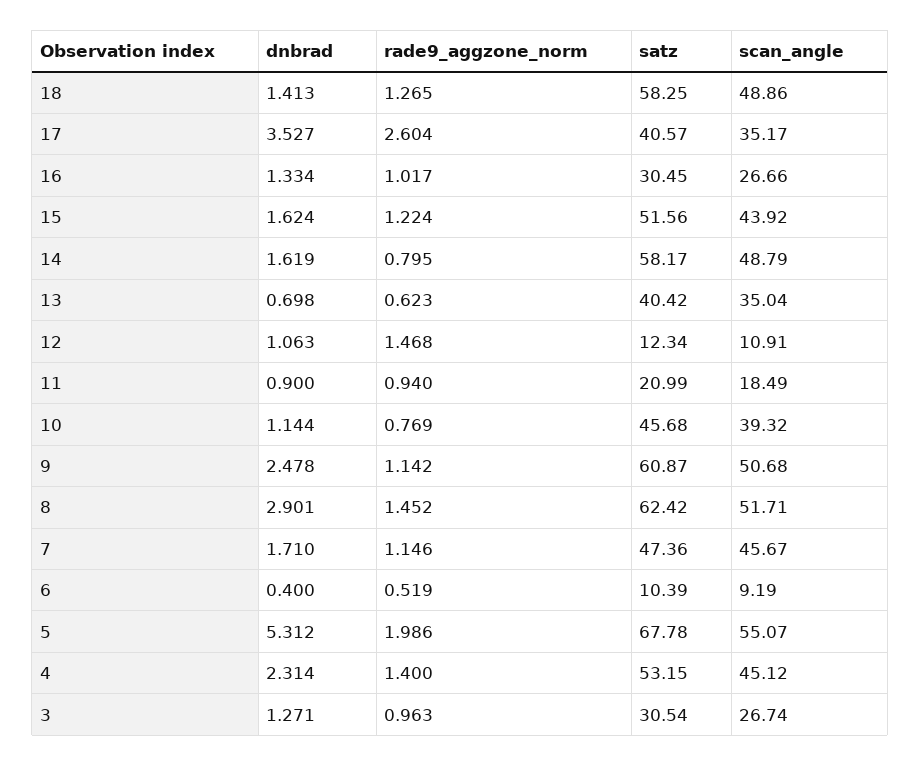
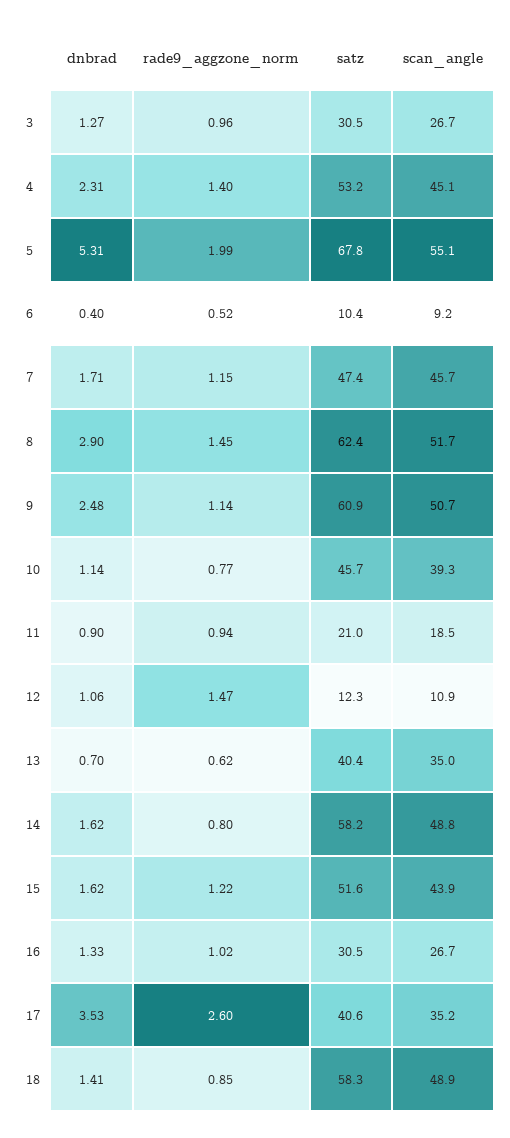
rade9_aggzone_norm, 18: 1.265 -> 0.85

